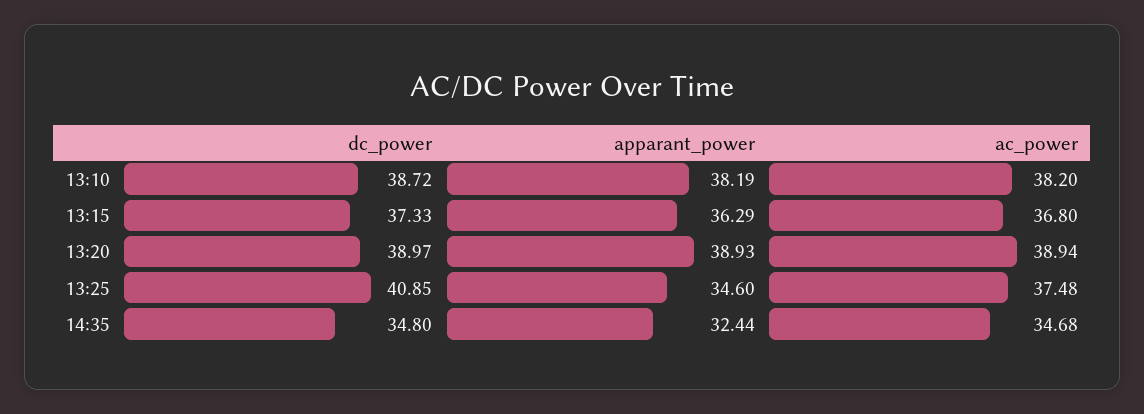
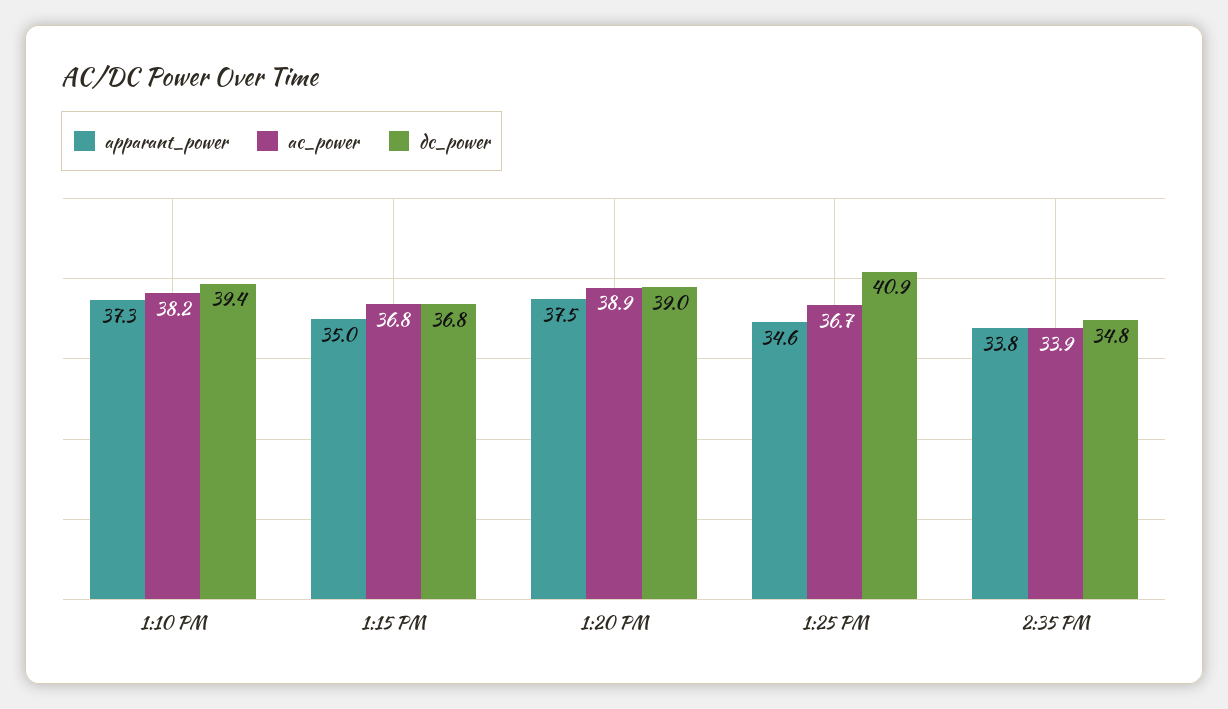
dc_power, 13:10: 38.72 -> 39.4
apparant_power, 13:10: 38.19 -> 37.3
dc_power, 13:15: 37.33 -> 36.8
apparant_power, 13:15: 36.29 -> 35
apparant_power, 13:20: 38.93 -> 37.5
ac_power, 13:25: 37.48 -> 36.7
apparant_power, 14:35: 32.44 -> 33.8
ac_power, 14:35: 34.68 -> 33.9

